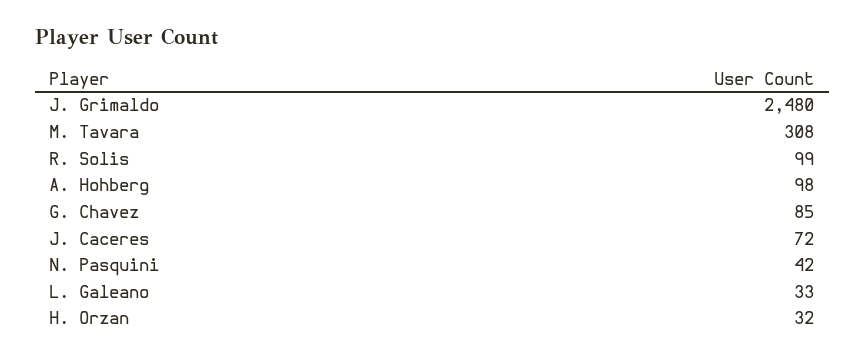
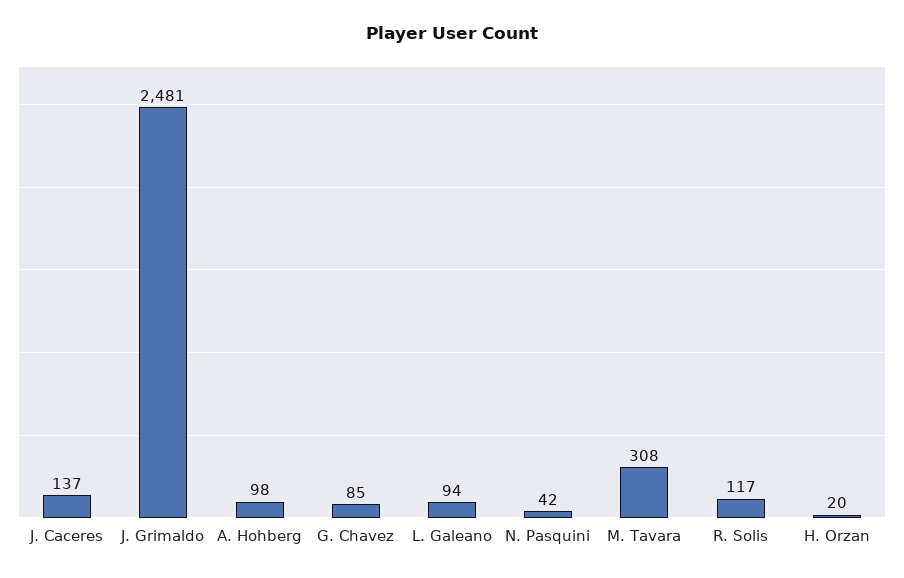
J. Grimaldo: 2480 -> 2481
R. Solis: 99 -> 117
J. Caceres: 72 -> 137
L. Galeano: 33 -> 94
H. Orzan: 32 -> 20

